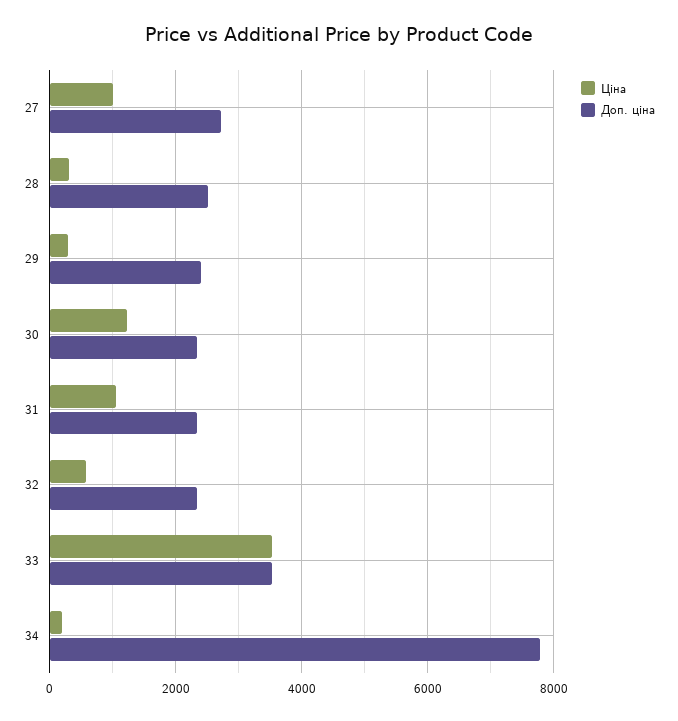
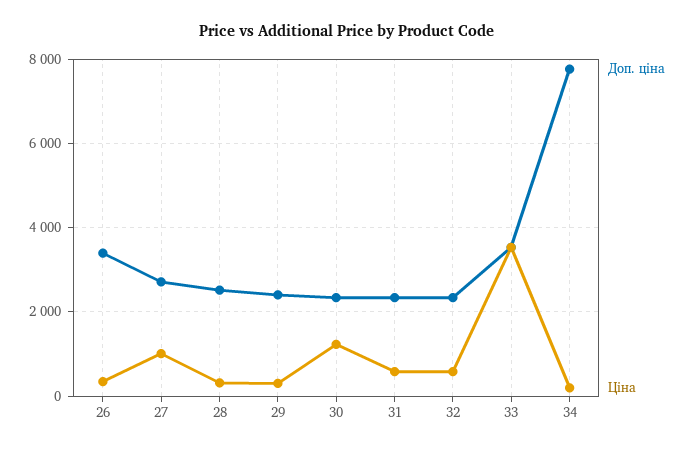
Ціна, 31: 1000 -> 600
Доп. ціна, 26: none -> 3400
Ціна, 26: none -> 400

